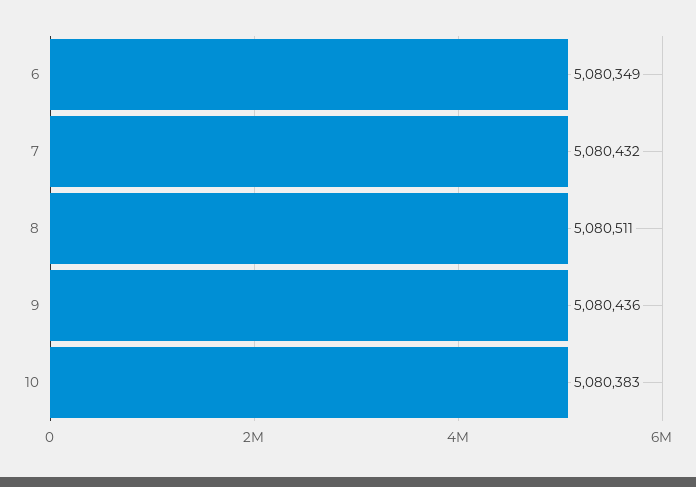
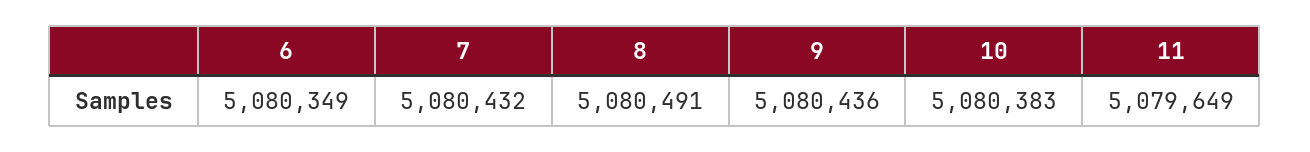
8: 5080511 -> 5080491
11: none -> 5079649

